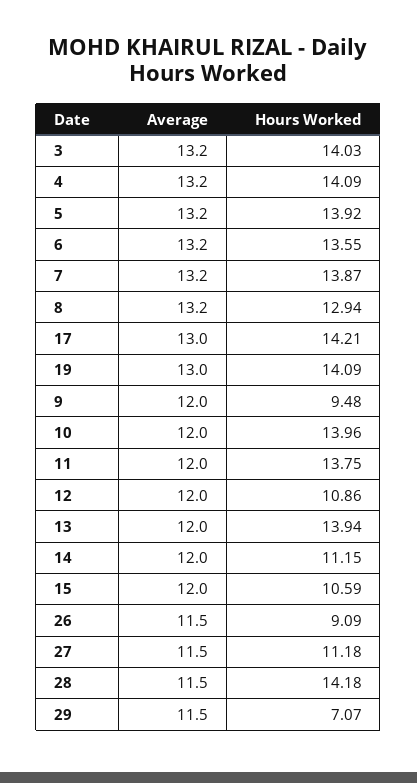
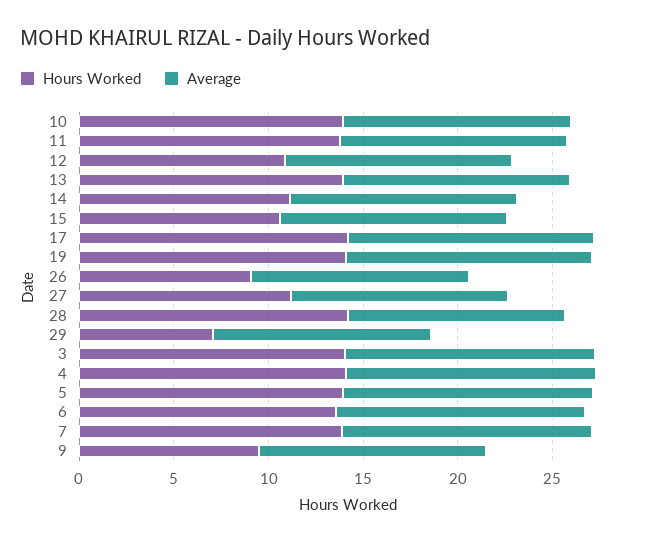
Average, 8: 13.2 -> none
Hours Worked, 8: 12.94 -> none

